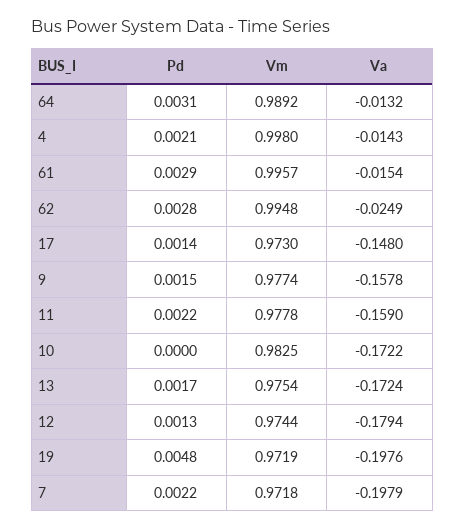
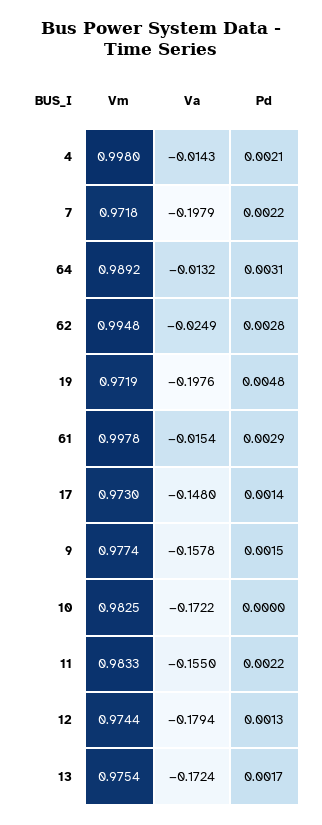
Vm, 61: 0.9957 -> 0.9978
Vm, 11: 0.9778 -> 0.9833
Va, 11: -0.159 -> -0.155

